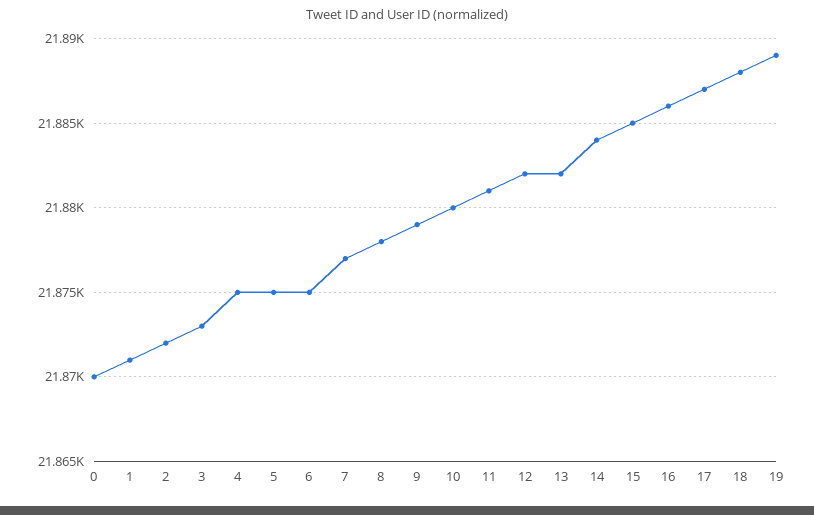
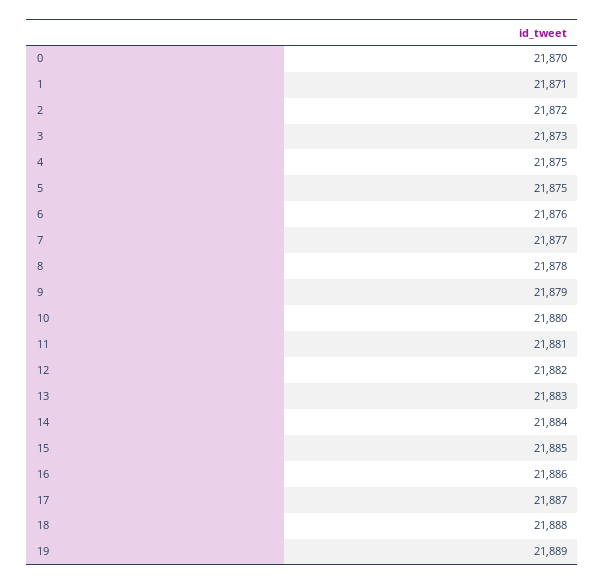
6: 21875 -> 21876
13: 21882 -> 21883

